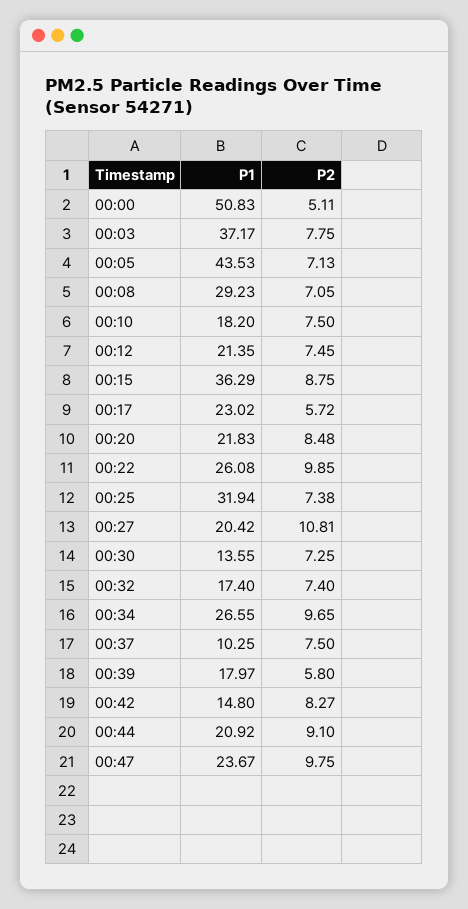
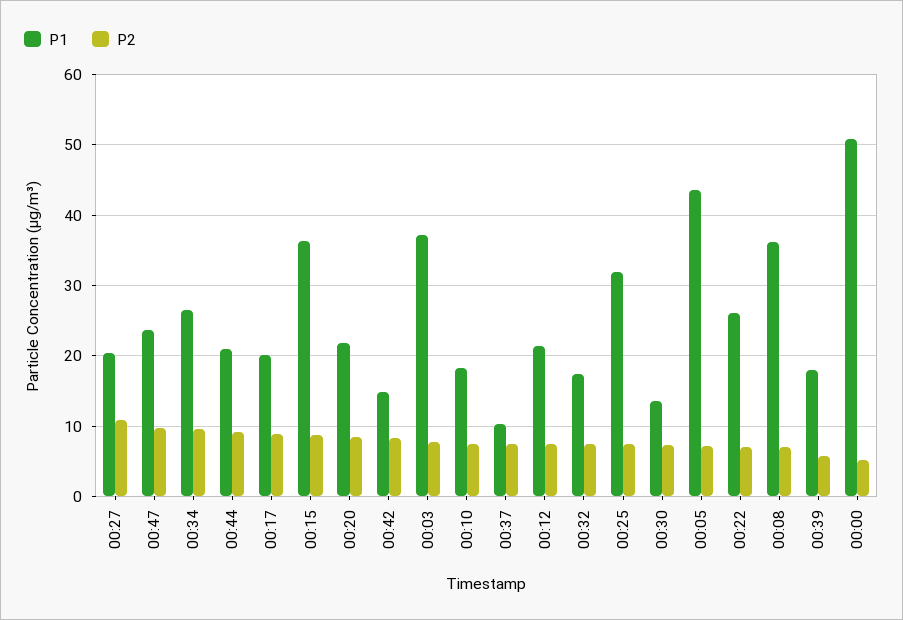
P1, 00:08: 29.23 -> 36
P1, 00:17: 23.02 -> 20
P2, 00:17: 5.72 -> 9
P2, 00:22: 9.85 -> 7

